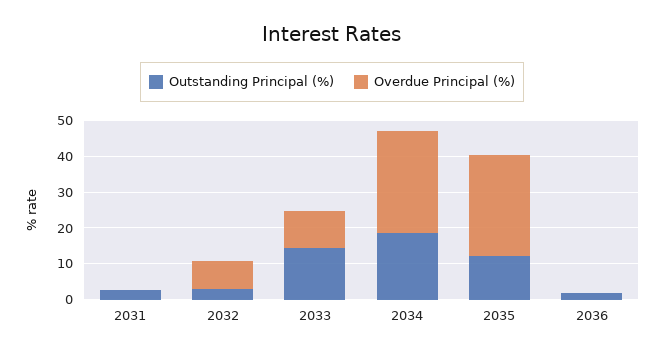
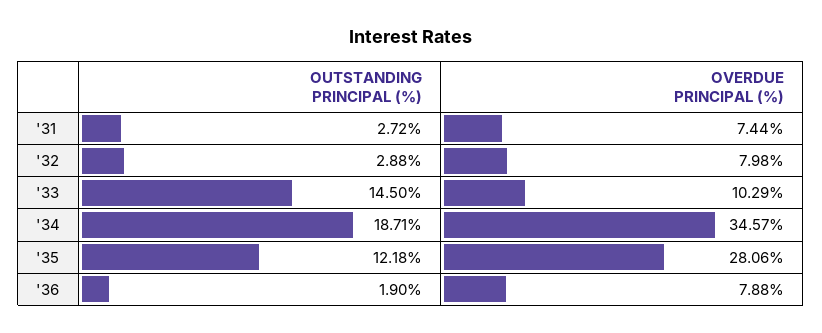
Overdue Principal (%), 2031: 0 -> 7.44
Overdue Principal (%), 2034: 27.5 -> 34.57
Overdue Principal (%), 2036: 0 -> 7.88

